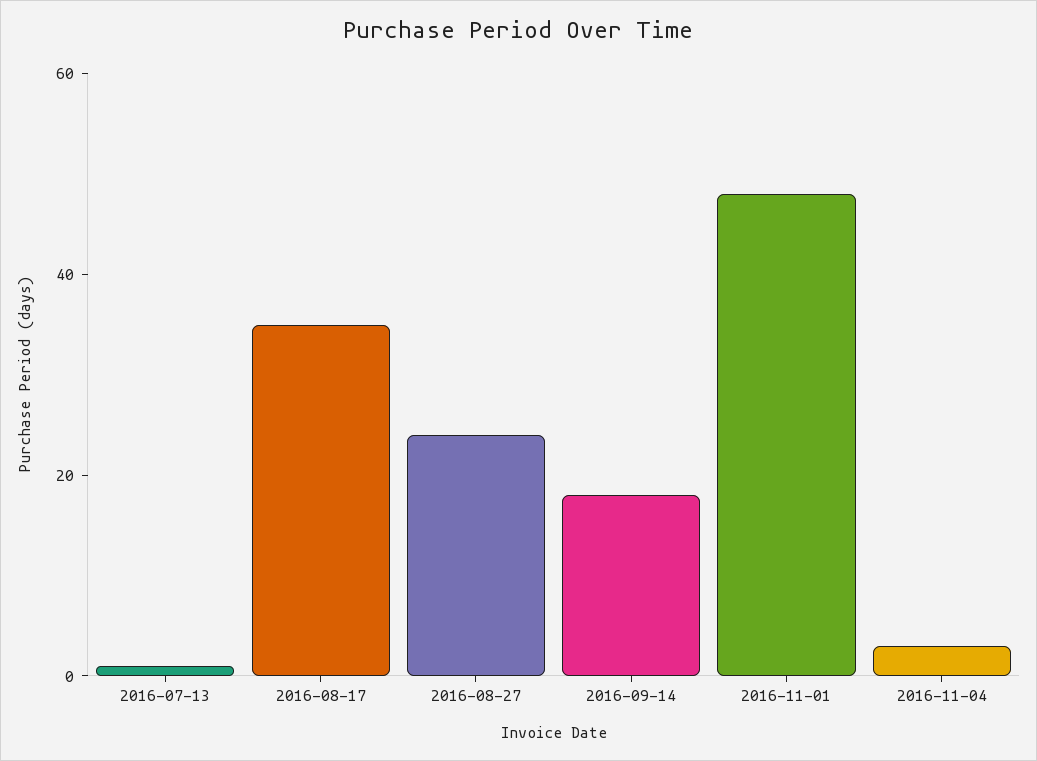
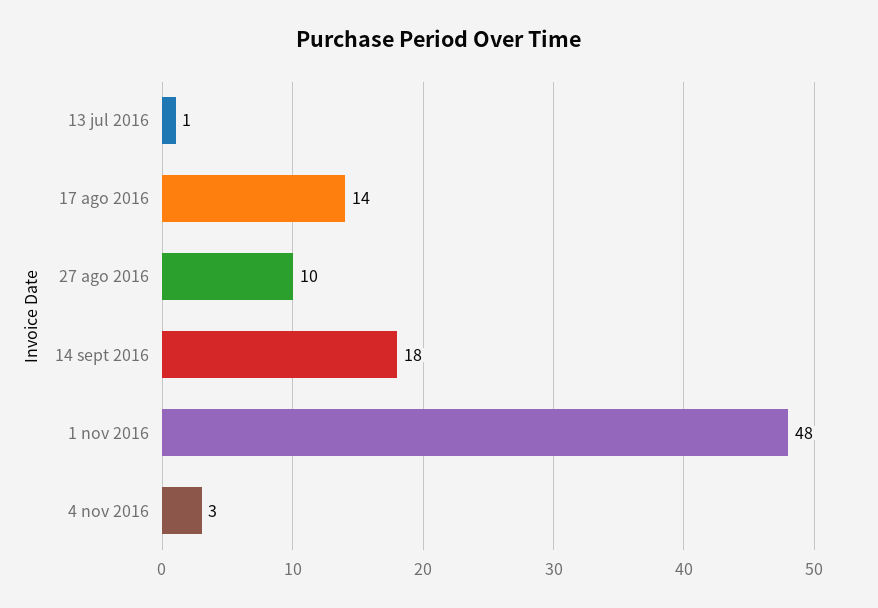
2016-08-17: 35 -> 14
2016-08-27: 25 -> 10

